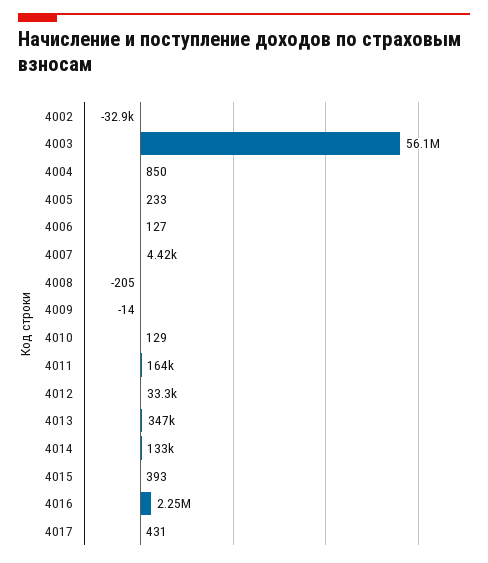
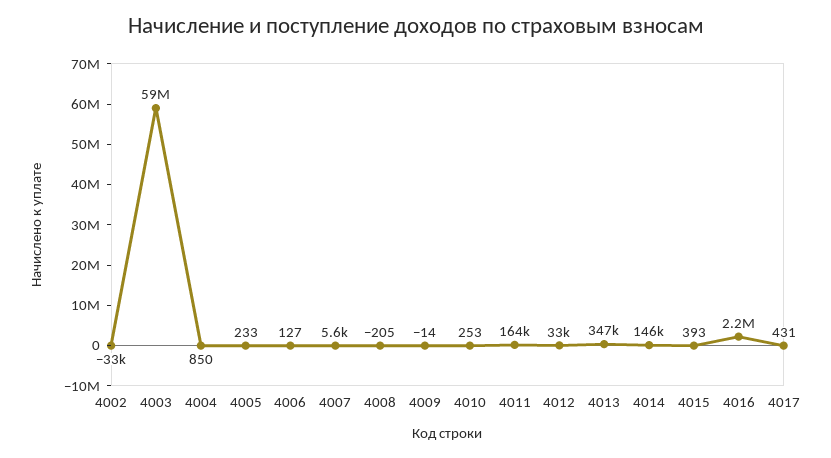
4003: 56100000 -> 59000000
4007: 4420 -> 5600
4010: 129 -> 253
4014: 133000 -> 146000

